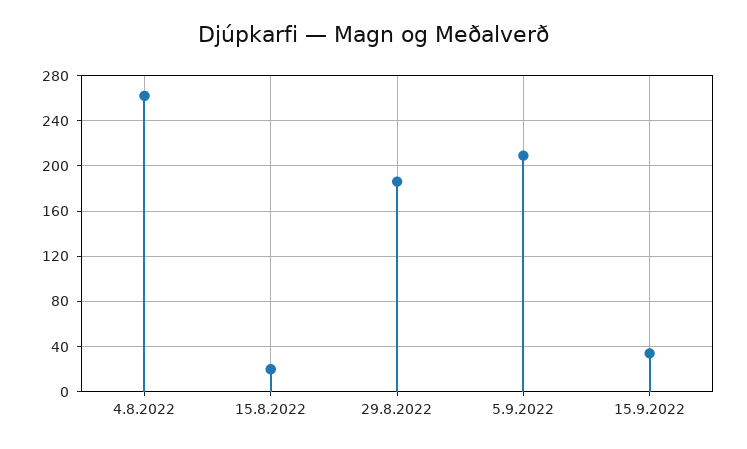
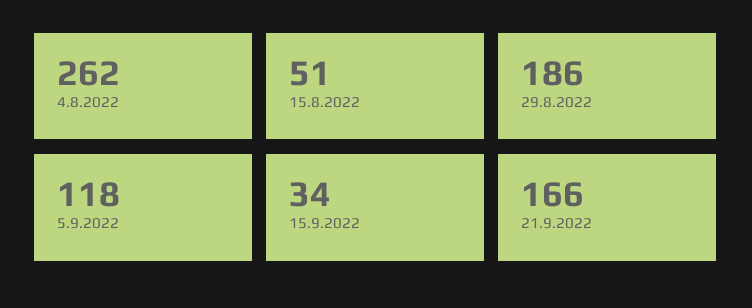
15.8.2022: 20 -> 51
5.9.2022: 210 -> 118
21.9.2022: none -> 166

